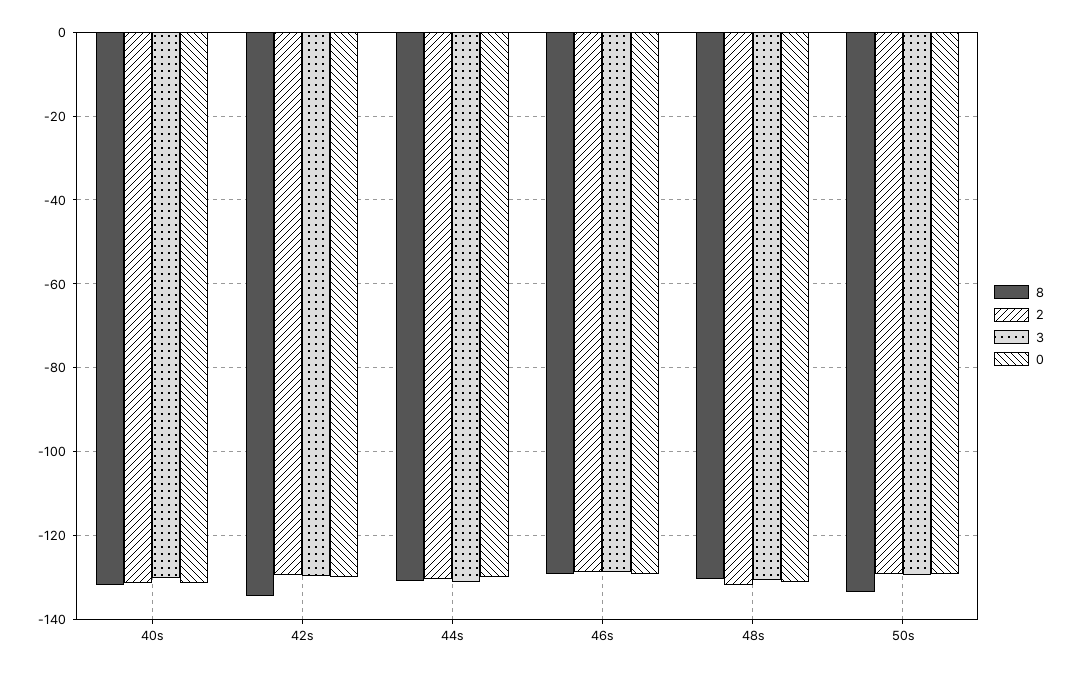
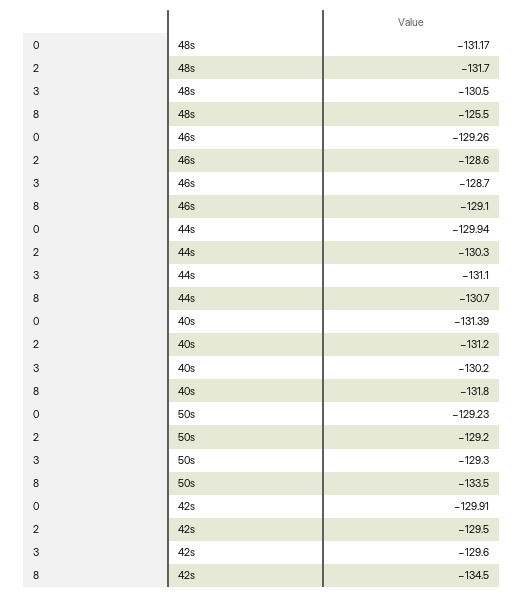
8, 48s: -130 -> -125.5

